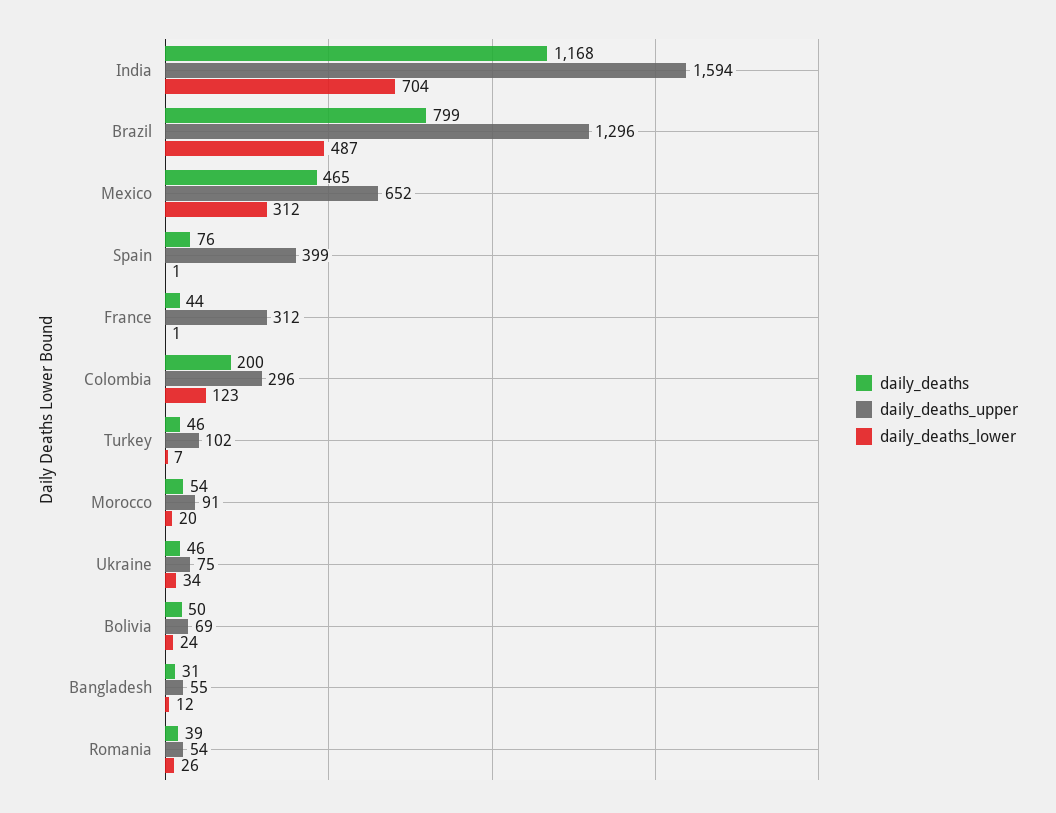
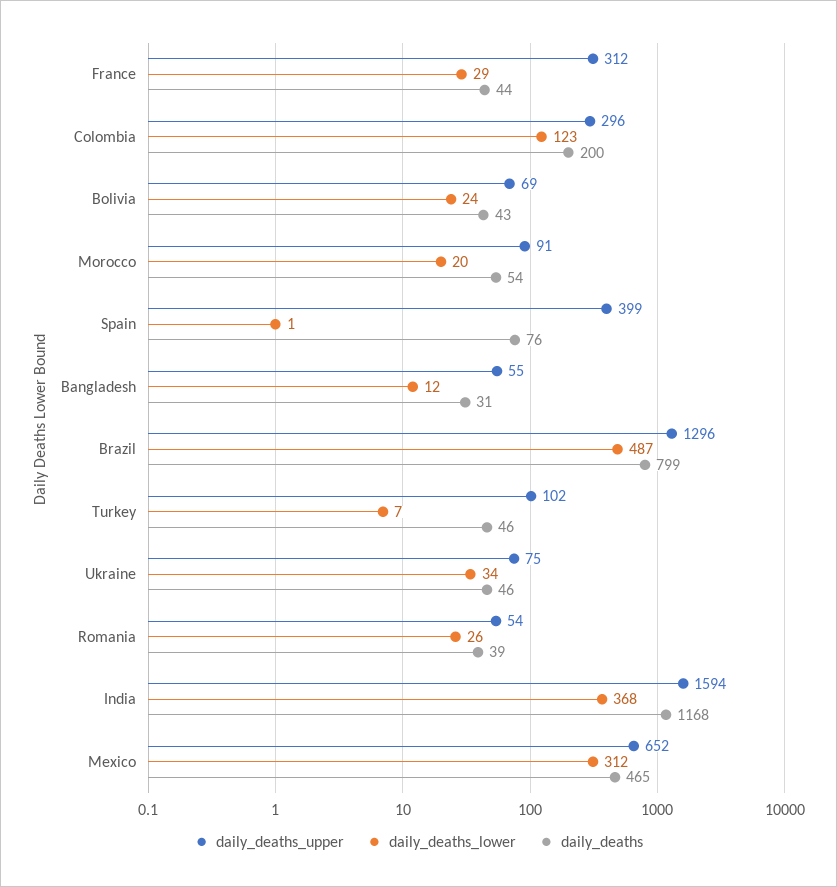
daily_deaths_lower, India: 704 -> 368
daily_deaths_lower, France: 1 -> 29
daily_deaths, Bolivia: 50 -> 43

